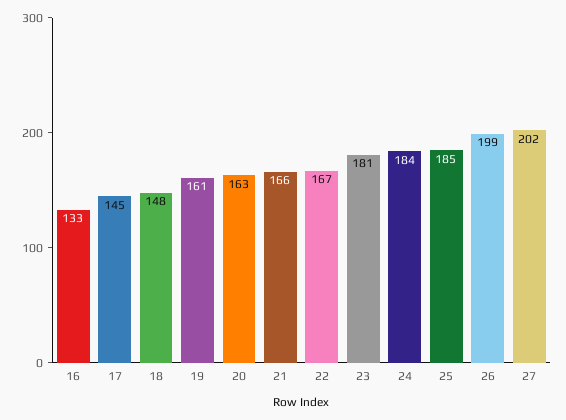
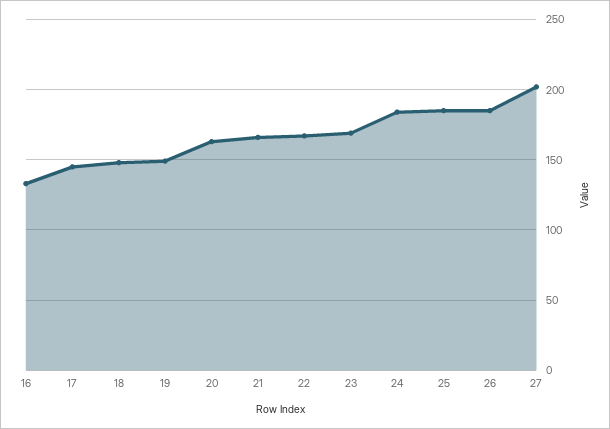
19: 161 -> 150
23: 181 -> 170
26: 199 -> 185

